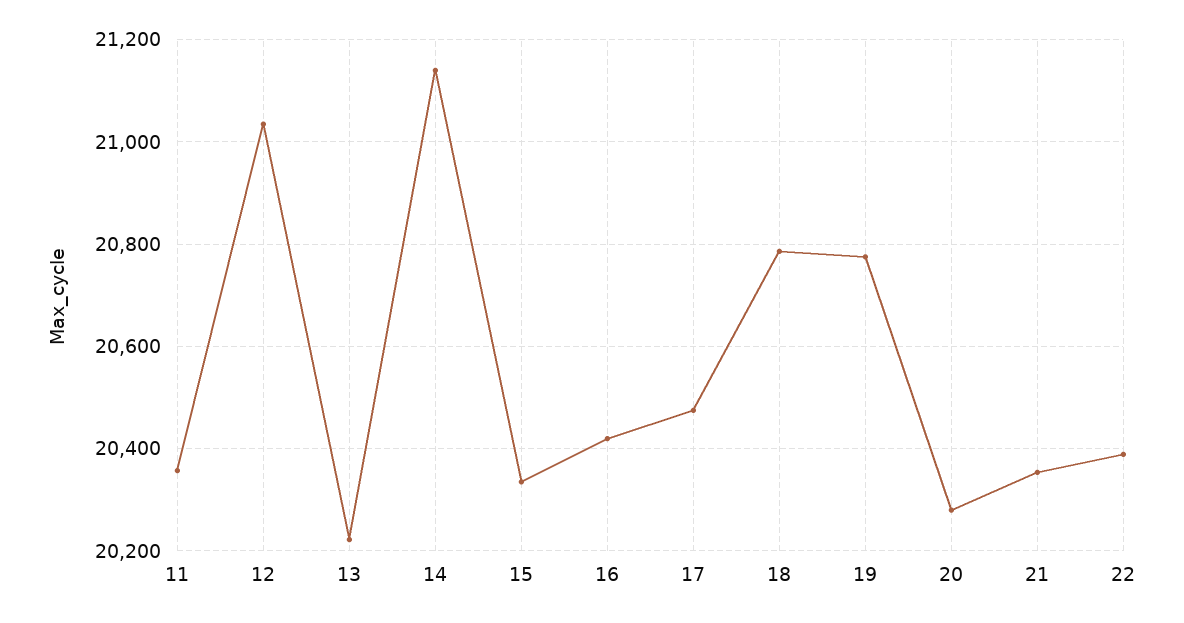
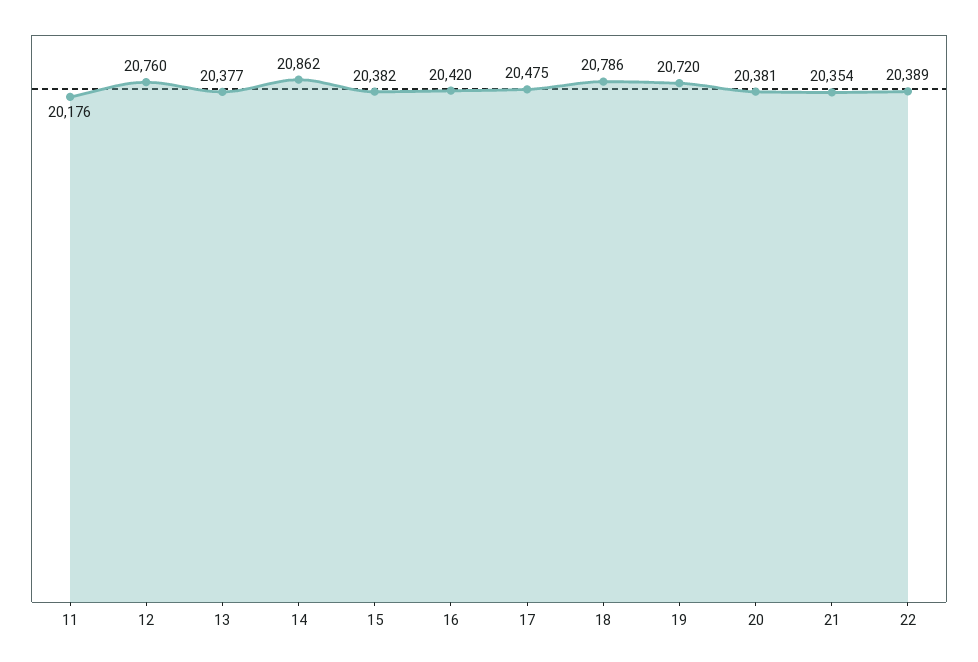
11: 20360 -> 20176
12: 21040 -> 20760
13: 20220 -> 20377
14: 21140 -> 20862
15: 20340 -> 20382
19: 20780 -> 20720
20: 20280 -> 20381

